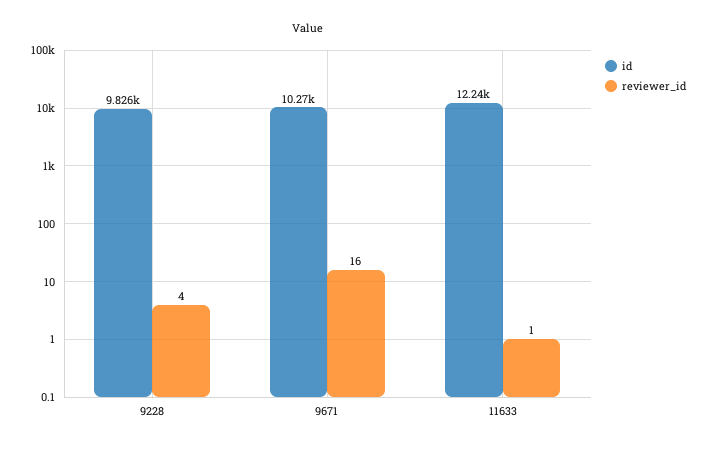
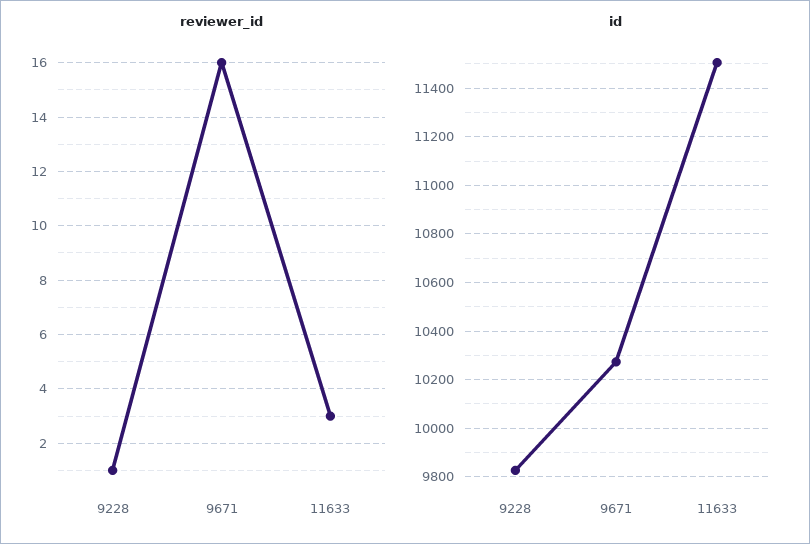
reviewer_id, 9228: 4 -> 1
id, 11633: 12240 -> 11500
reviewer_id, 11633: 1 -> 3

